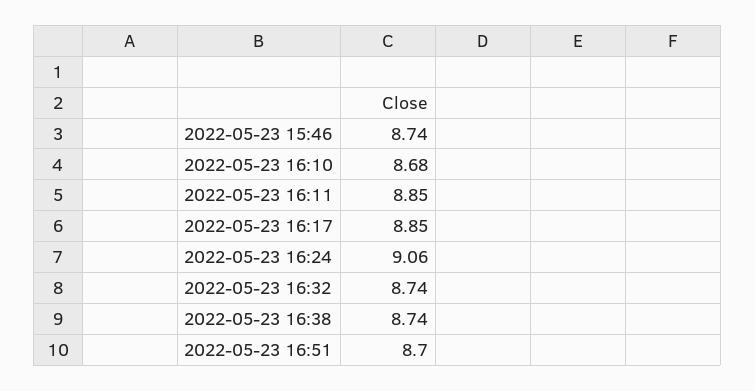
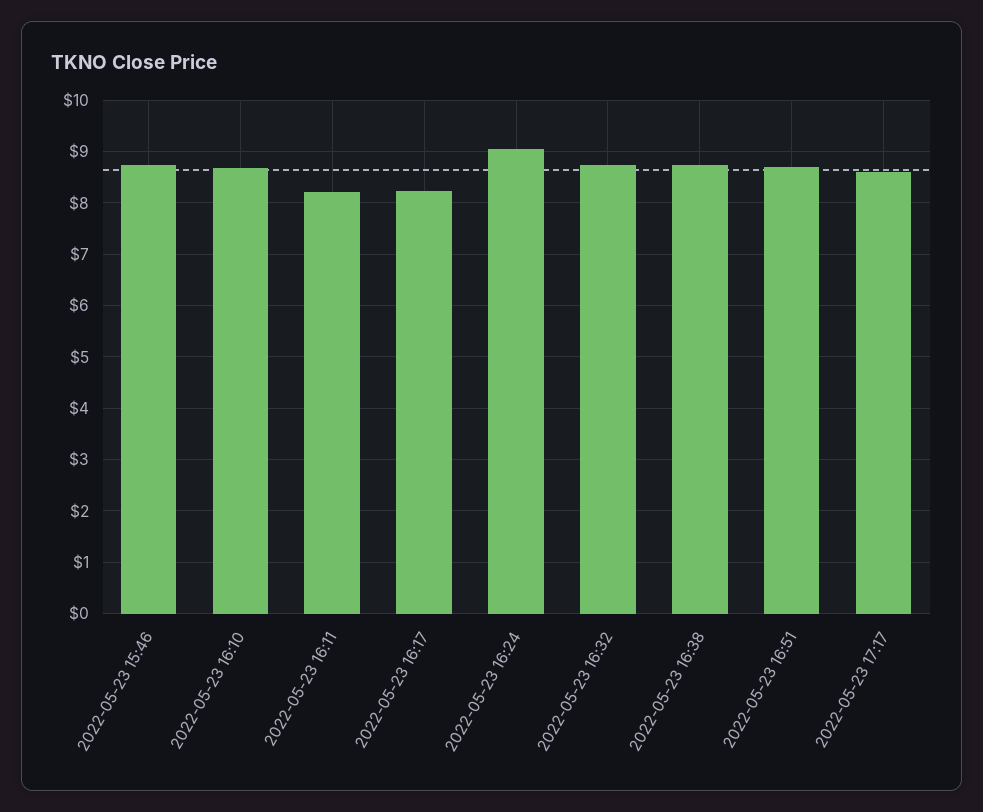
2022-05-23 16:11: 8.85 -> 8.2
2022-05-23 16:17: 8.85 -> 8.2
2022-05-23 17:17: none -> 8.6

